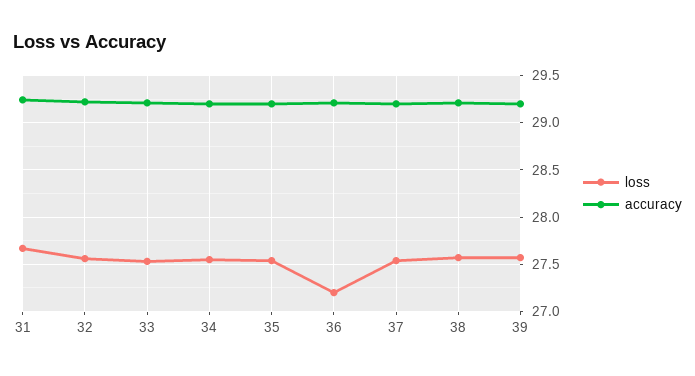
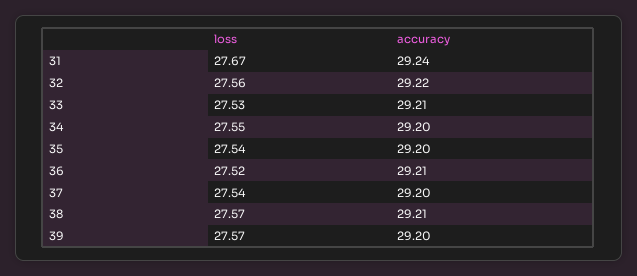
loss, 36: 27.2 -> 27.52

